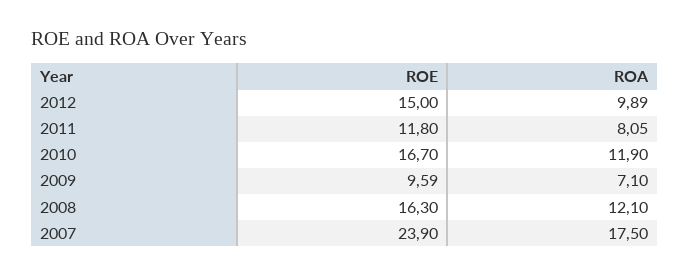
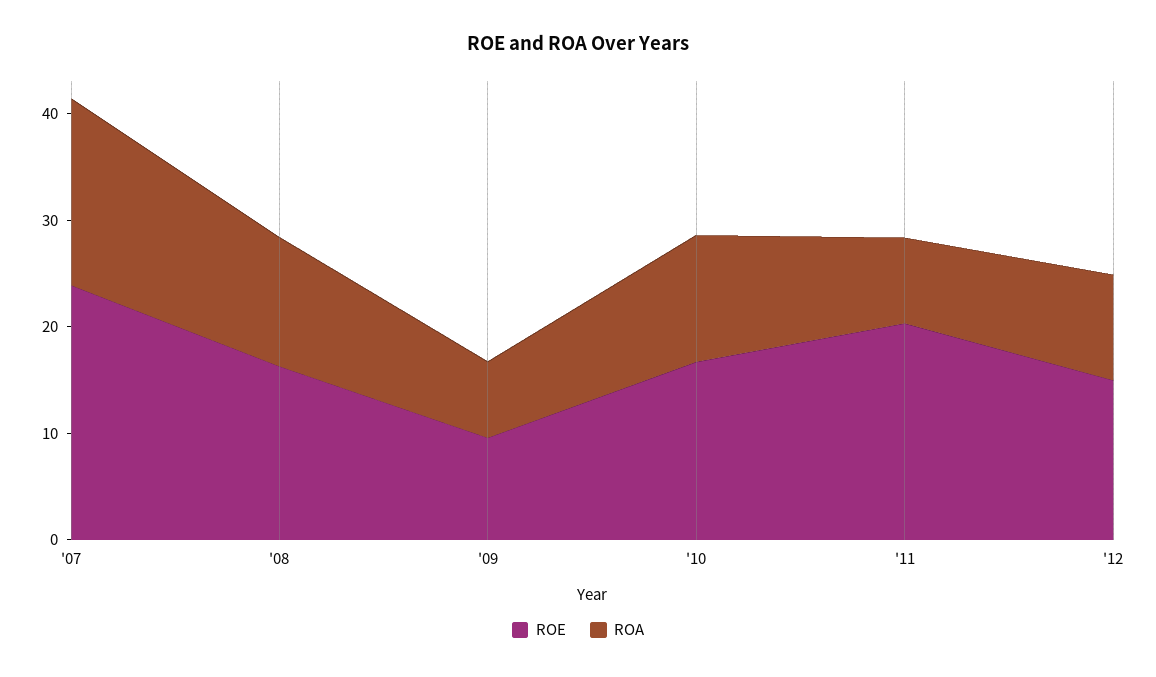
ROE, 2011: 11.8 -> 20

